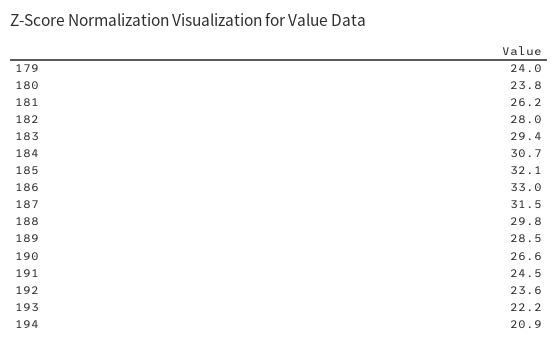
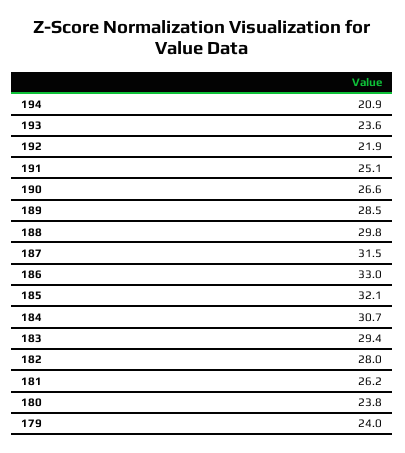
191: 24.5 -> 25.1
192: 23.6 -> 21.9
193: 22.2 -> 23.6

